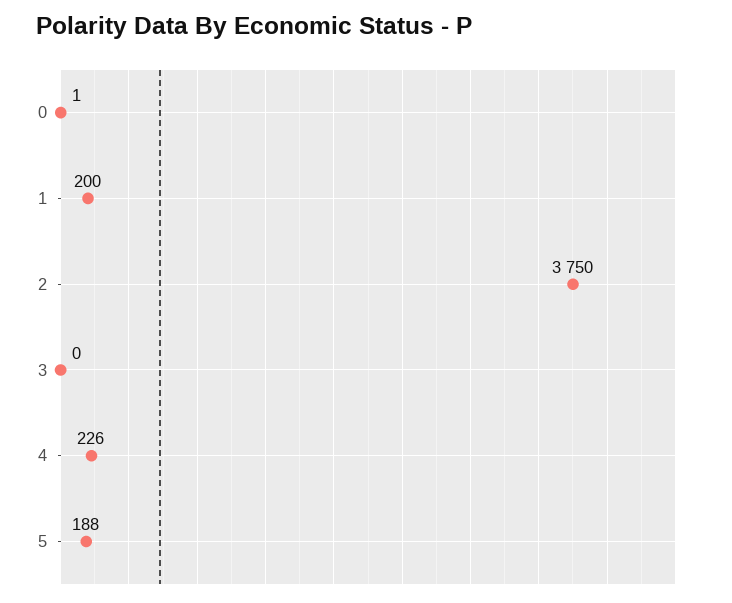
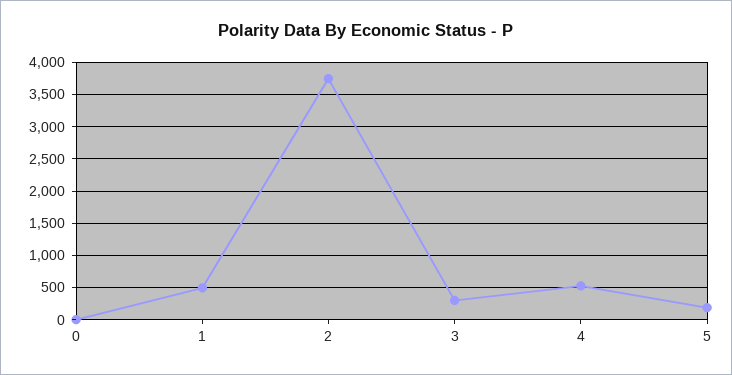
1: 200 -> 500
3: 0 -> 300
4: 226 -> 500

